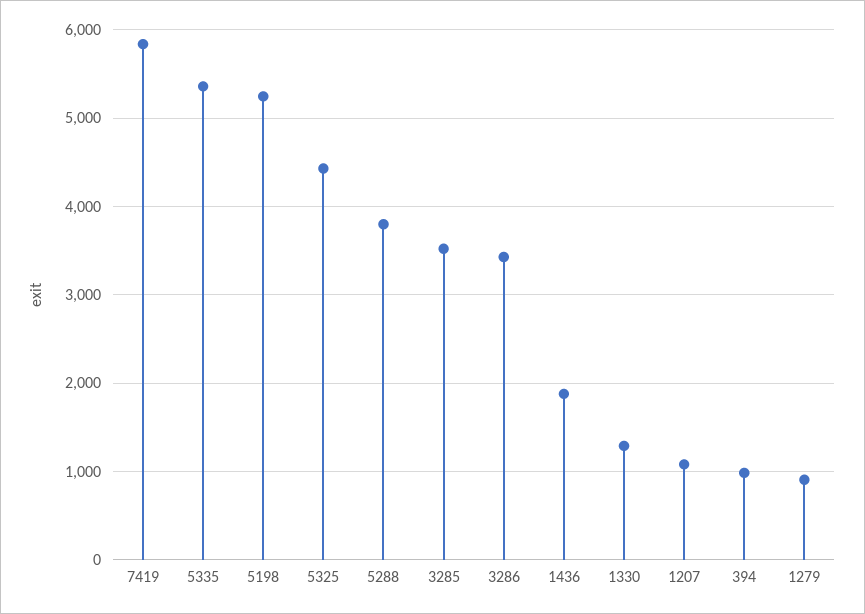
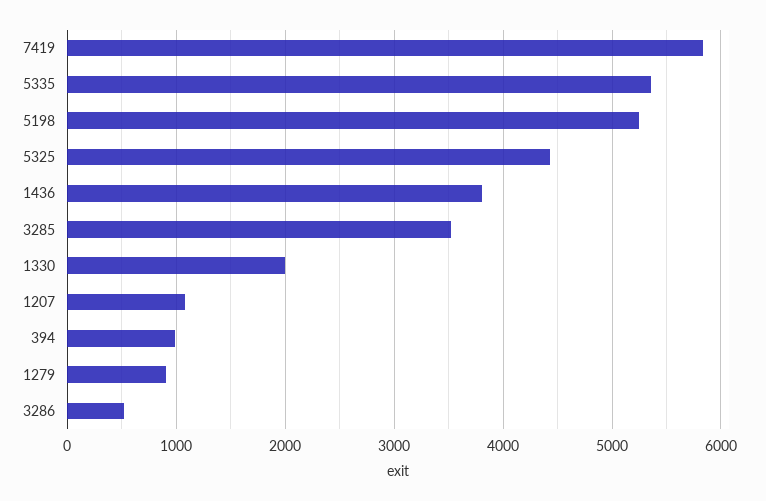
5288: 3800 -> none
3286: 3400 -> 500
1436: 1900 -> 3800
1330: 1300 -> 2000

